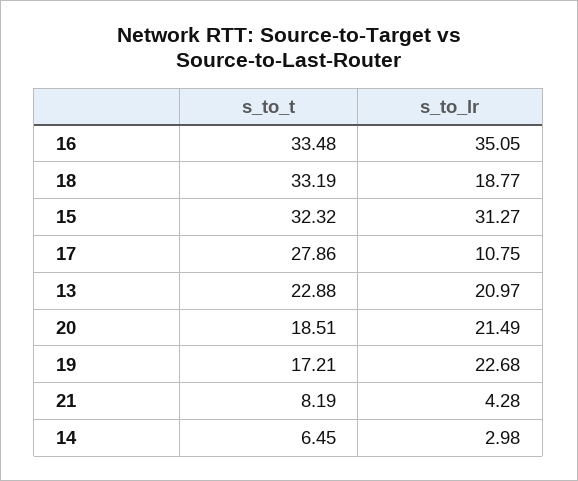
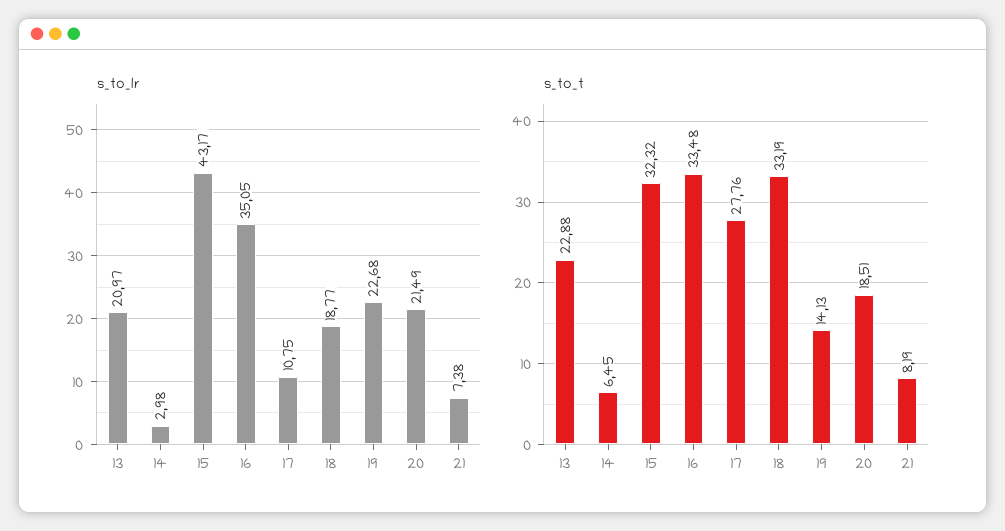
s_to_lr, 15: 31.27 -> 43.17
s_to_t, 17: 27.86 -> 27.76
s_to_t, 19: 17.21 -> 14.13
s_to_lr, 21: 4.28 -> 7.38

